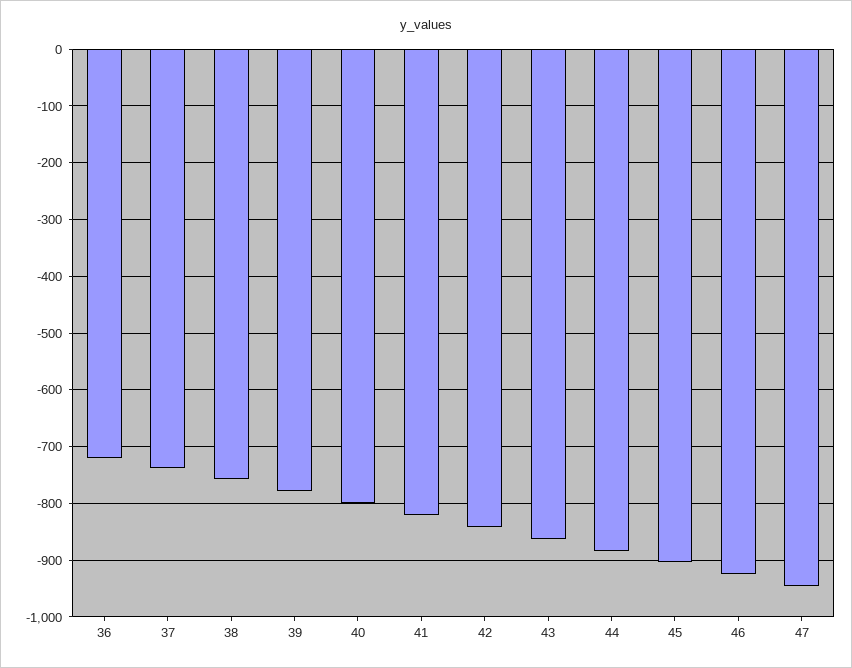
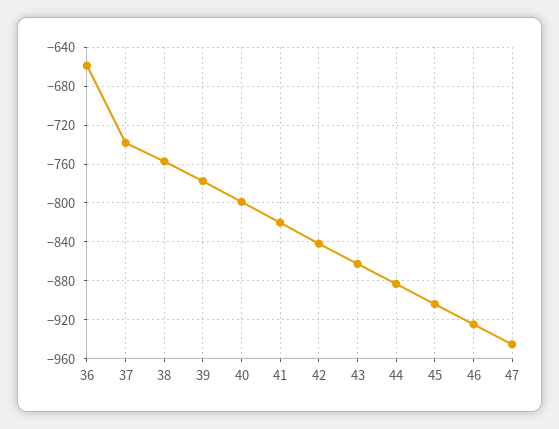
36: -720 -> -660

